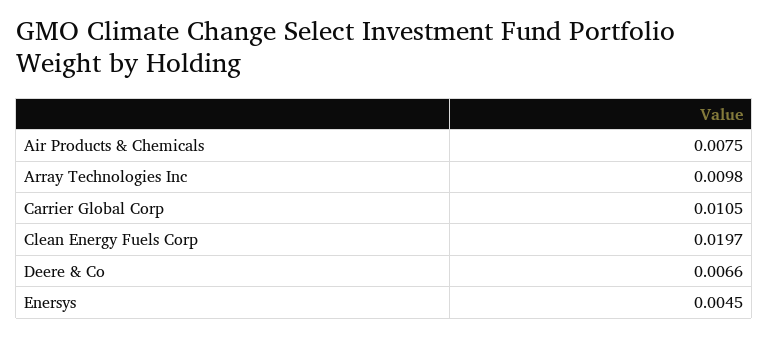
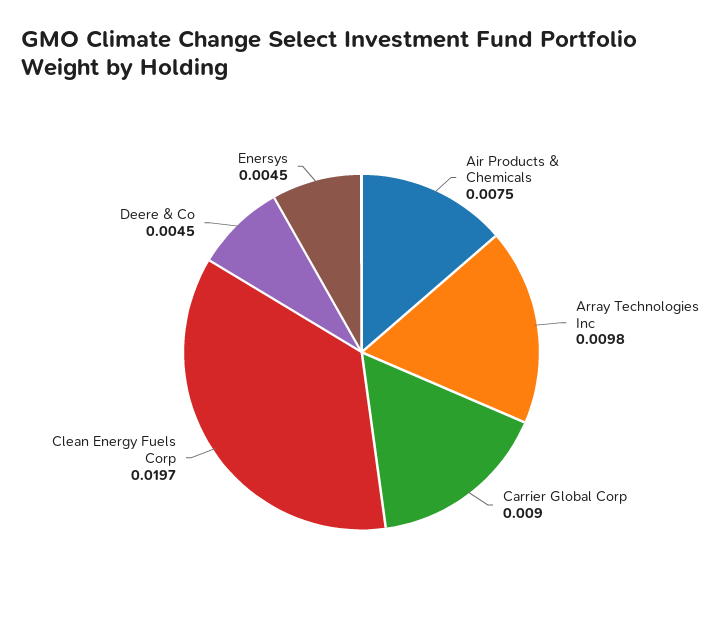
Carrier Global Corp: 0.0105 -> 0.009
Deere & Co: 0.0066 -> 0.0045

